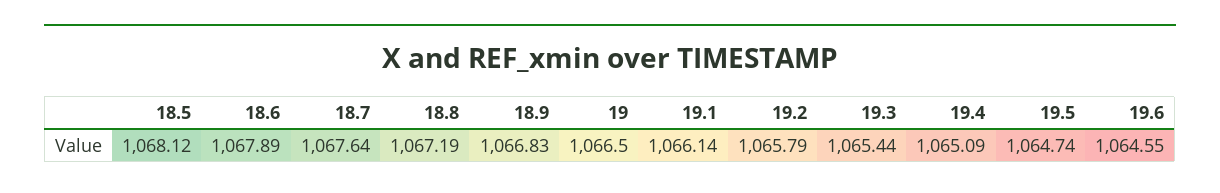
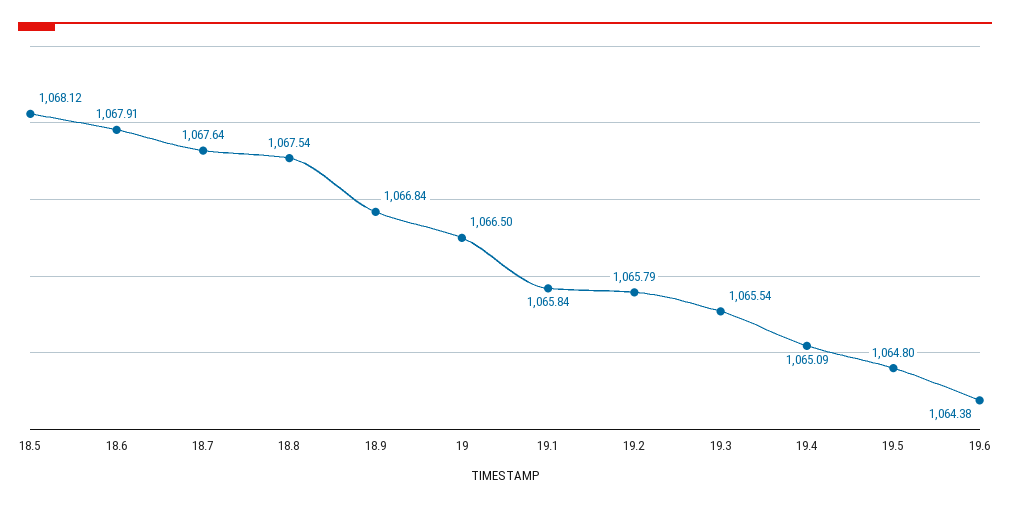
18.6: 1067.89 -> 1067.91
18.8: 1067.19 -> 1067.54
18.9: 1066.83 -> 1066.84
19.1: 1066.14 -> 1065.84
19.3: 1065.44 -> 1065.54
19.5: 1064.74 -> 1064.8
19.6: 1064.55 -> 1064.38

